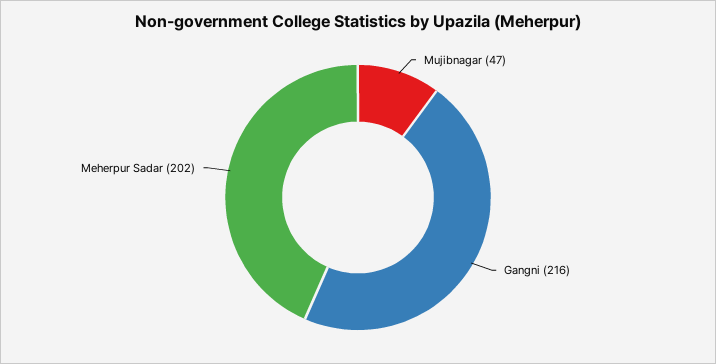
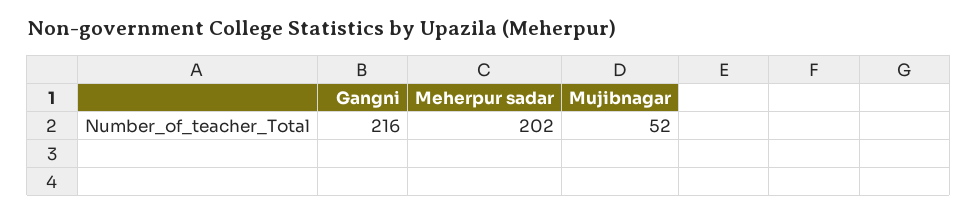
Mujibnagar: 47 -> 52

